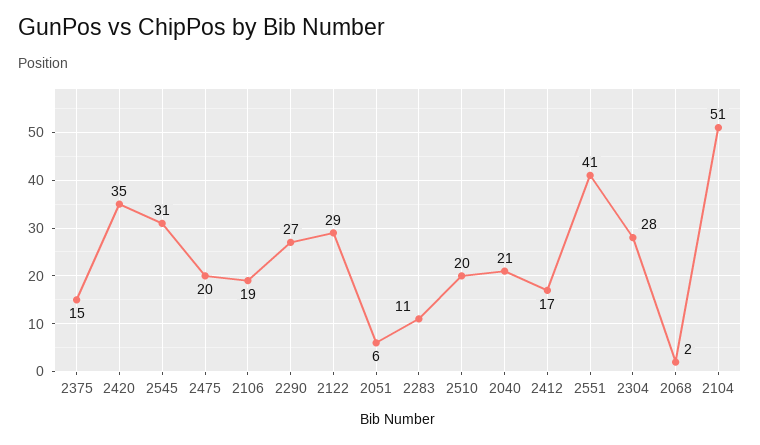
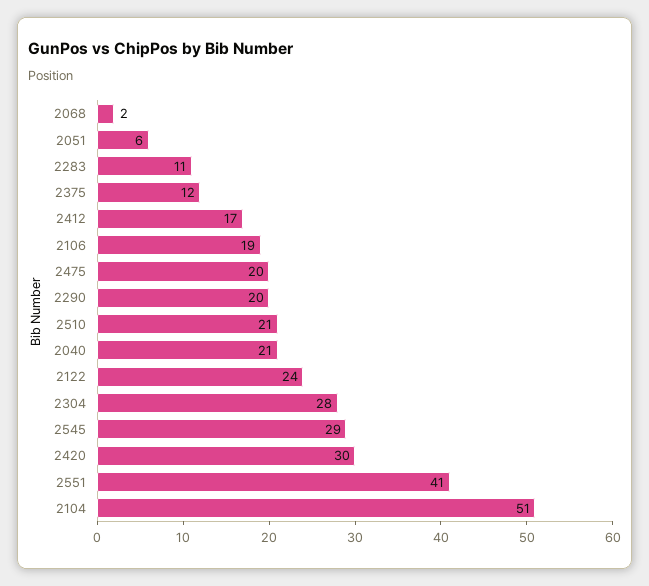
2375: 15 -> 12
2420: 35 -> 30
2545: 31 -> 29
2290: 27 -> 20
2122: 29 -> 24
2510: 20 -> 21

